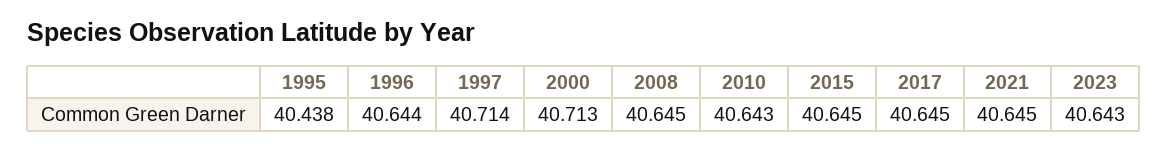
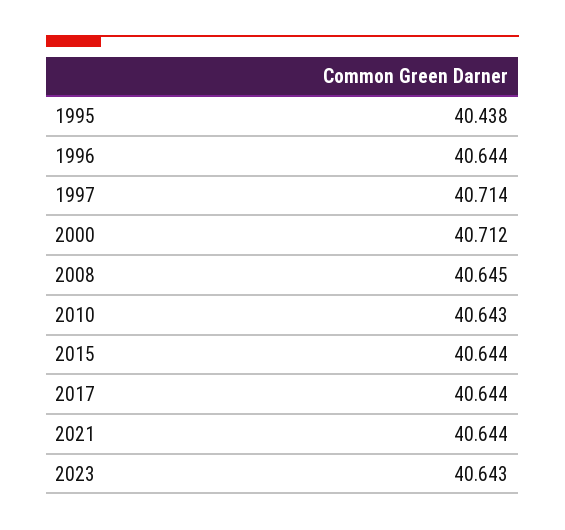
2000: 40.713 -> 40.712
2015: 40.645 -> 40.644
2017: 40.645 -> 40.644
2021: 40.645 -> 40.644

